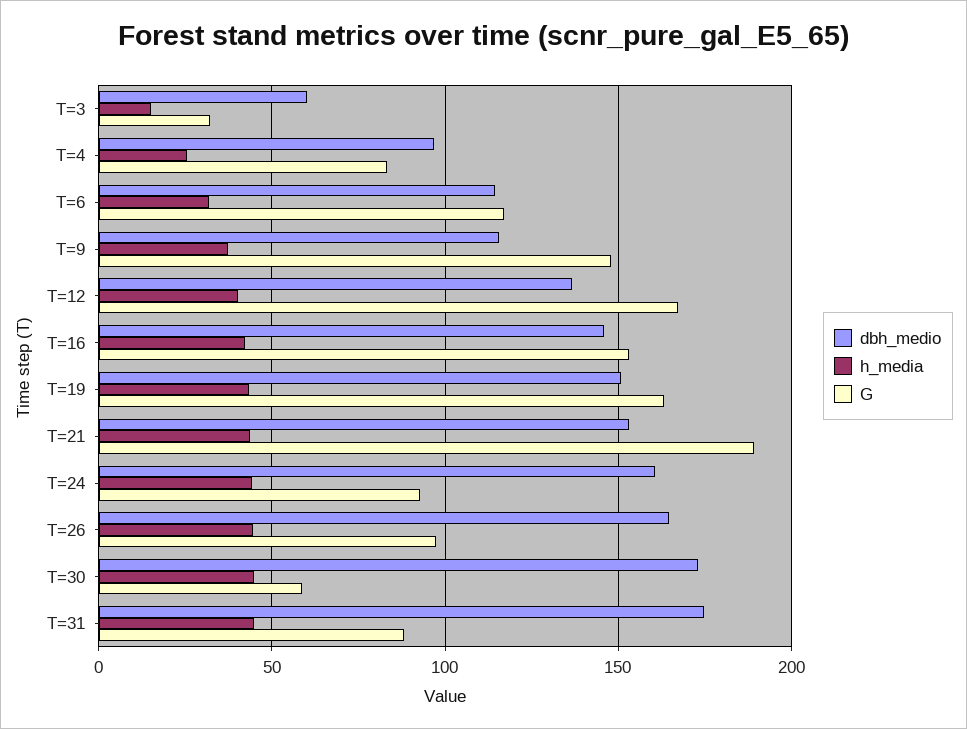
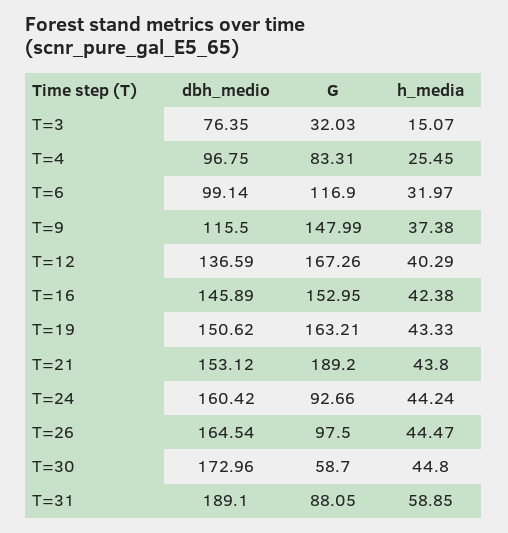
dbh_medio, T=3: 60 -> 76.35
dbh_medio, T=6: 115 -> 99.14
dbh_medio, T=31: 175 -> 189.1
h_media, T=31: 45 -> 58.85

